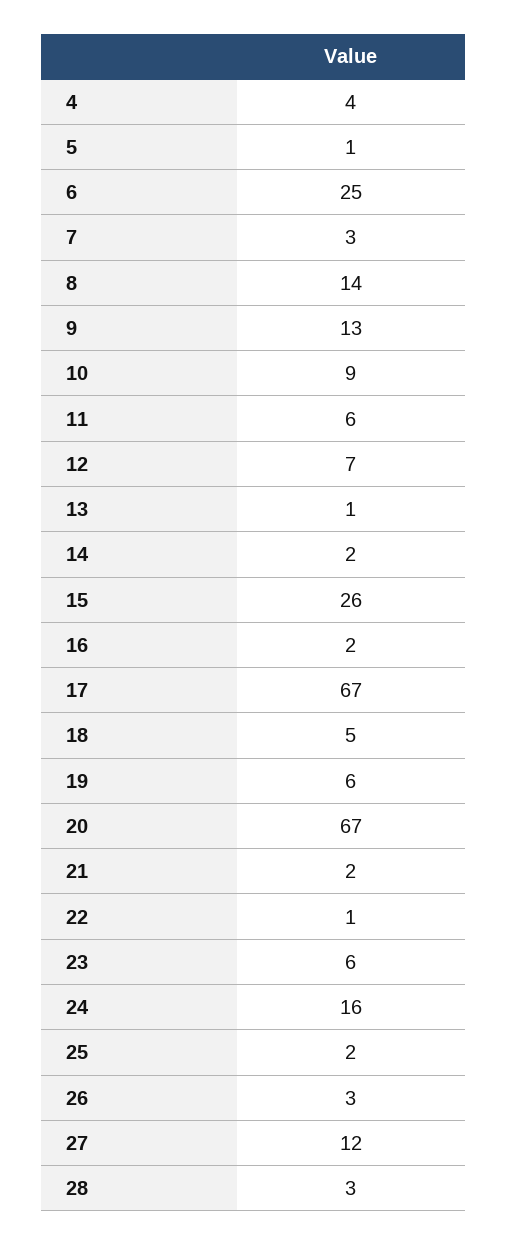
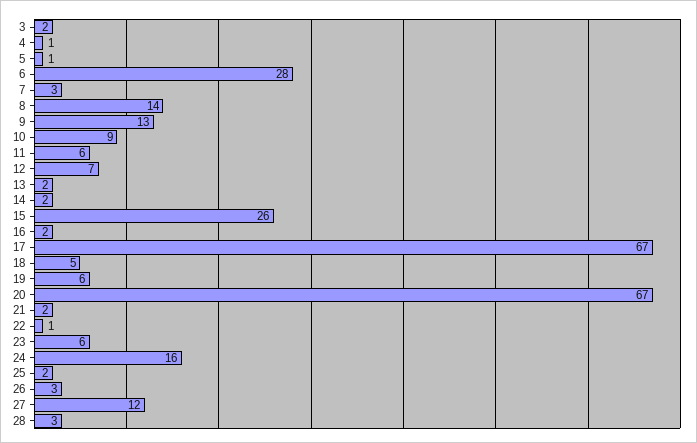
4: 4 -> 1
6: 25 -> 28
13: 1 -> 2
3: none -> 2

